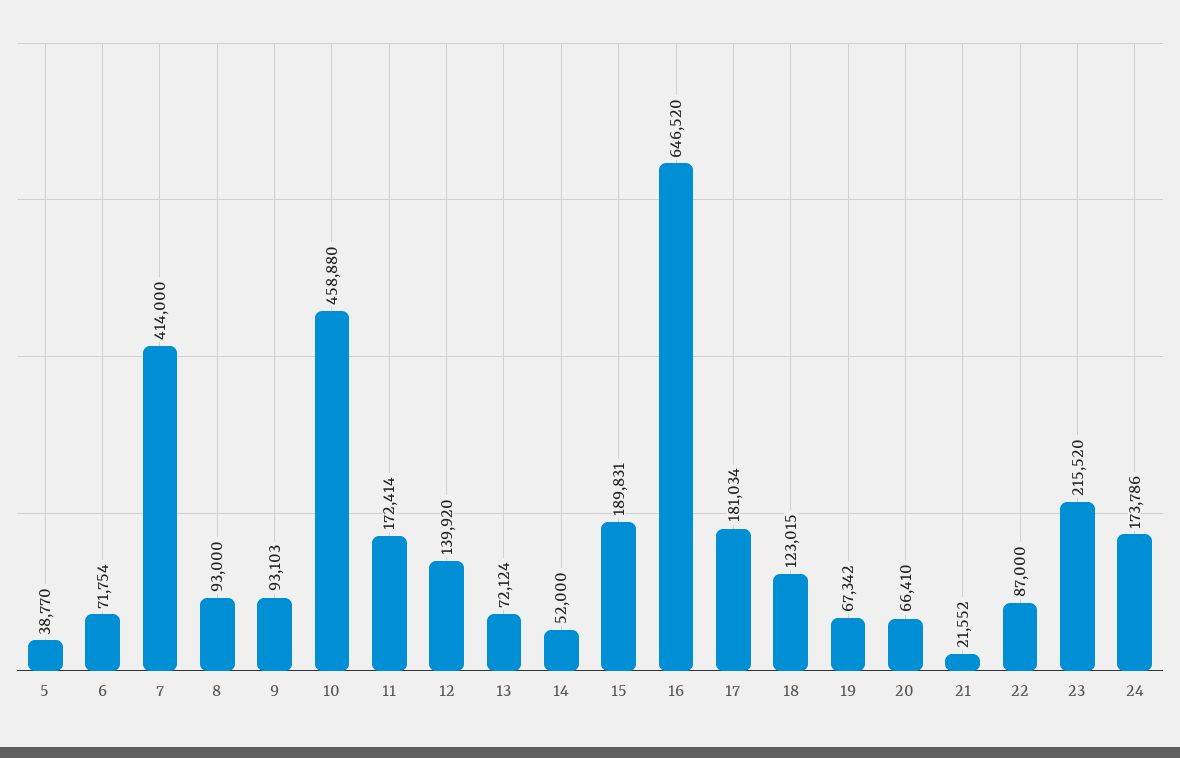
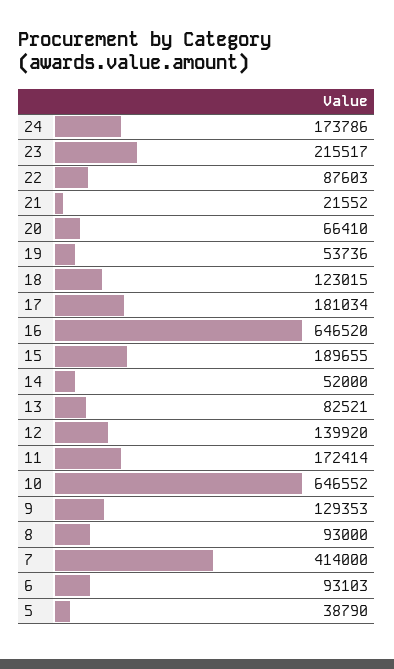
5: 38770 -> 38790
6: 71754 -> 93103
9: 93103 -> 129353
10: 458880 -> 646552
13: 72124 -> 82521
15: 189831 -> 189655
19: 67342 -> 53736
22: 87000 -> 87603
23: 215520 -> 215517

